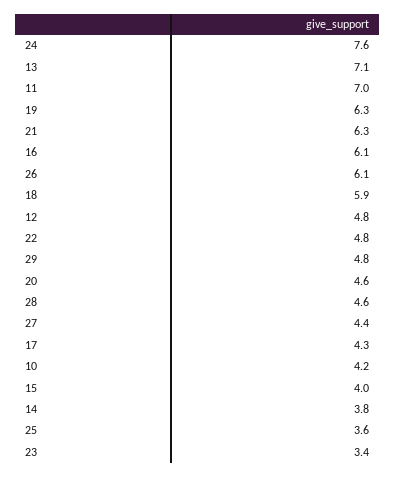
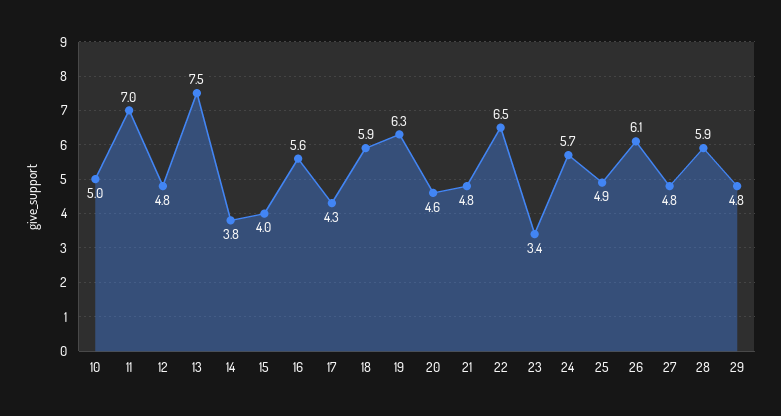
24: 7.6 -> 5.7
13: 7.1 -> 7.5
21: 6.3 -> 4.8
16: 6.1 -> 5.6
22: 4.8 -> 6.5
28: 4.6 -> 5.9
27: 4.4 -> 4.8
10: 4.2 -> 5
25: 3.6 -> 4.9

